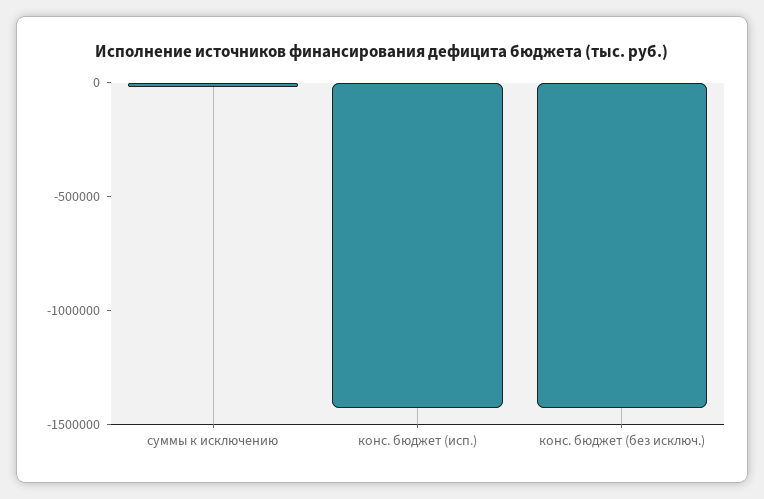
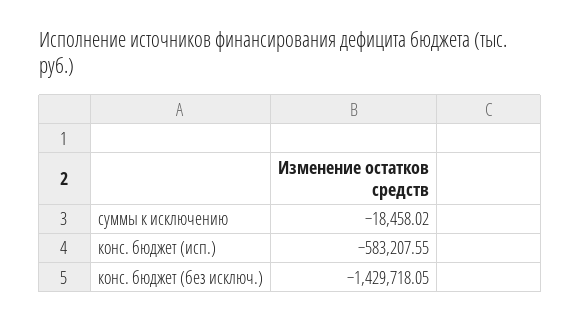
конс. бюджет (исп.): -1400000 -> -583207.55

